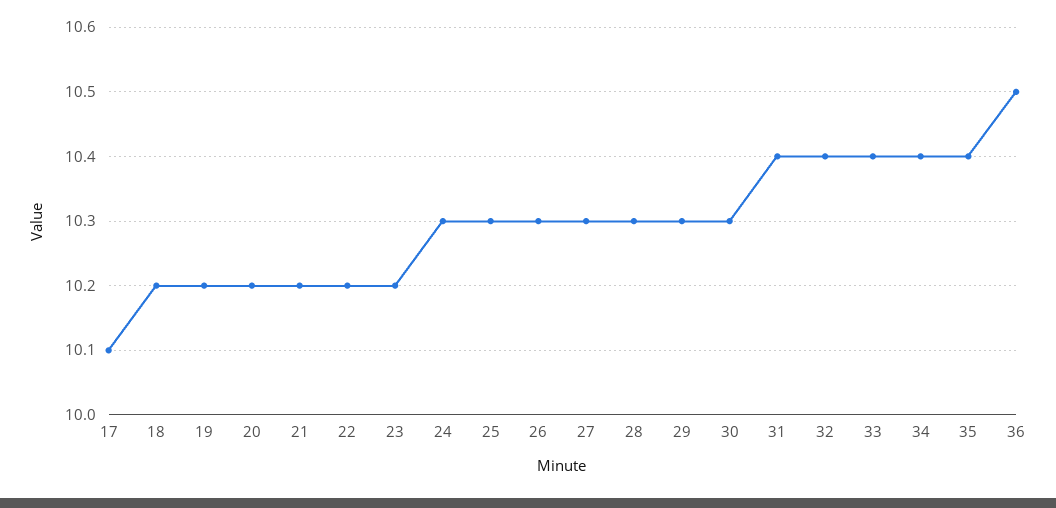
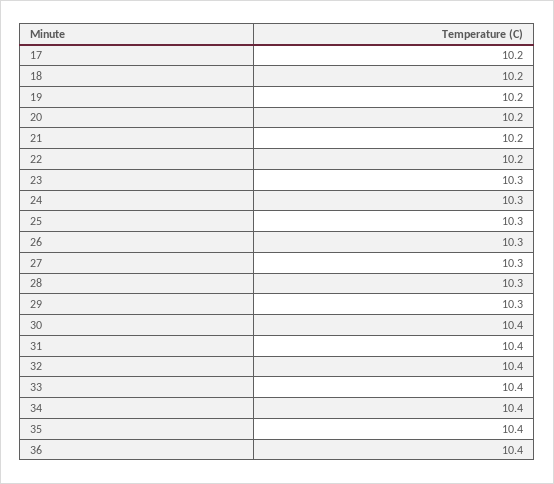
17: 10.1 -> 10.2
23: 10.2 -> 10.3
30: 10.3 -> 10.4
36: 10.5 -> 10.4

